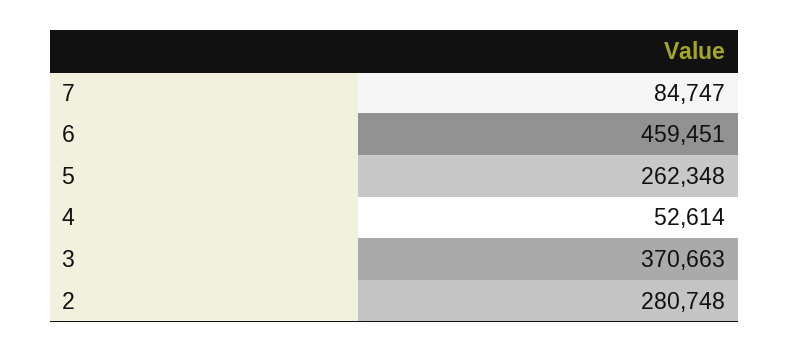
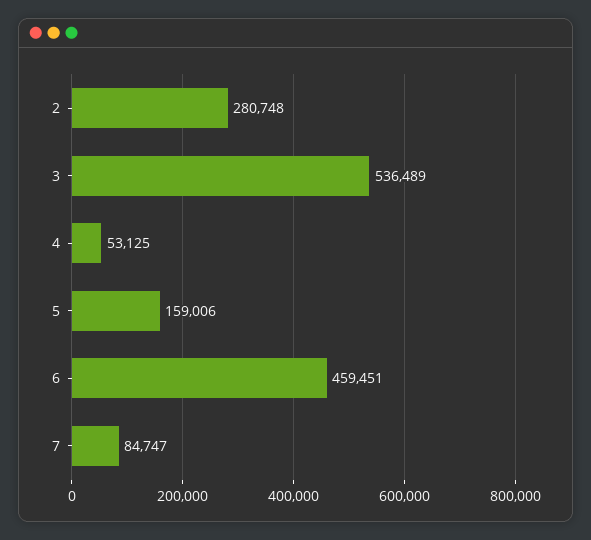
5: 262348 -> 159006
4: 52614 -> 53125
3: 370663 -> 536489

